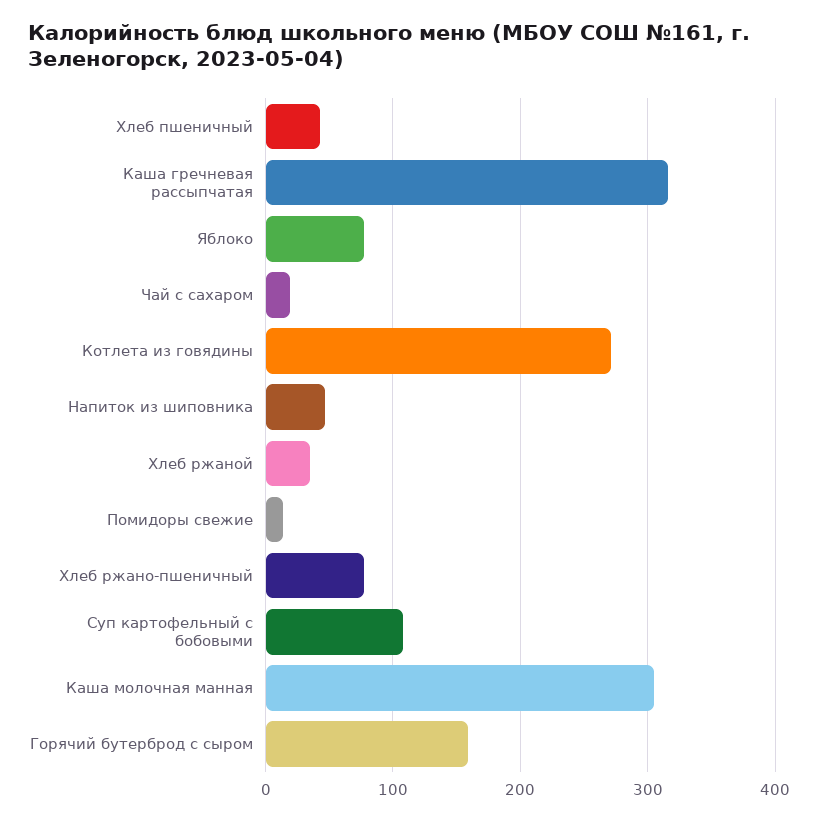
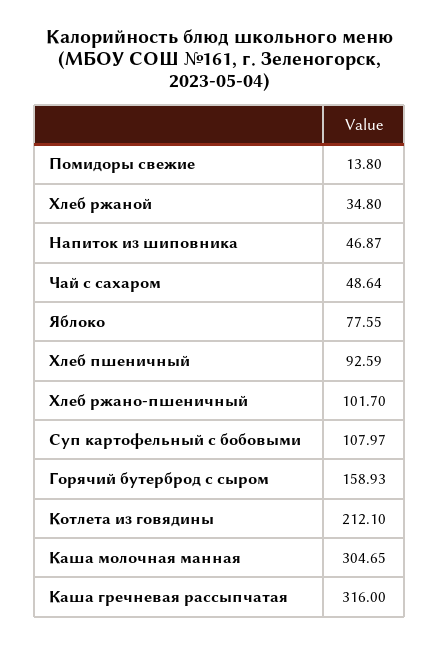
Хлеб пшеничный: 40 -> 92.59
Чай с сахаром: 20 -> 48.64
Котлета из говядины: 270 -> 212.1
Хлеб ржано-пшеничный: 80 -> 101.7

